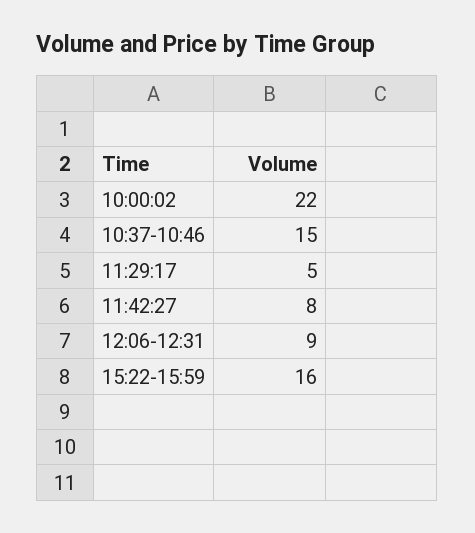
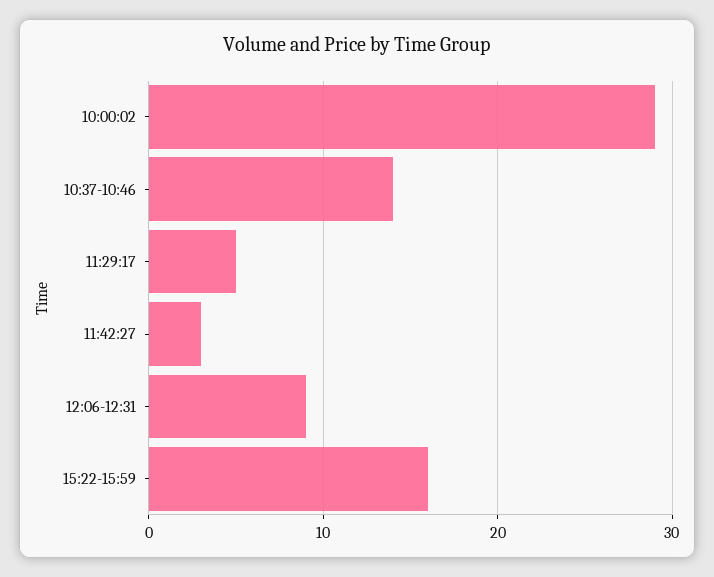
10:00:02: 22 -> 29
10:37-10:46: 15 -> 14
11:42:27: 8 -> 3

